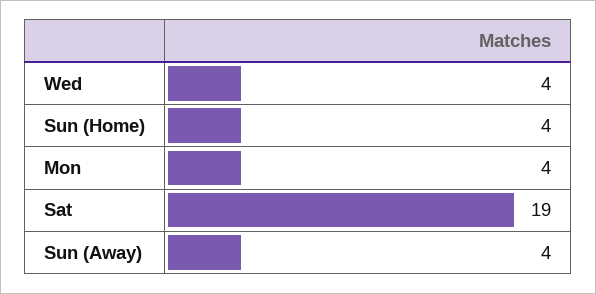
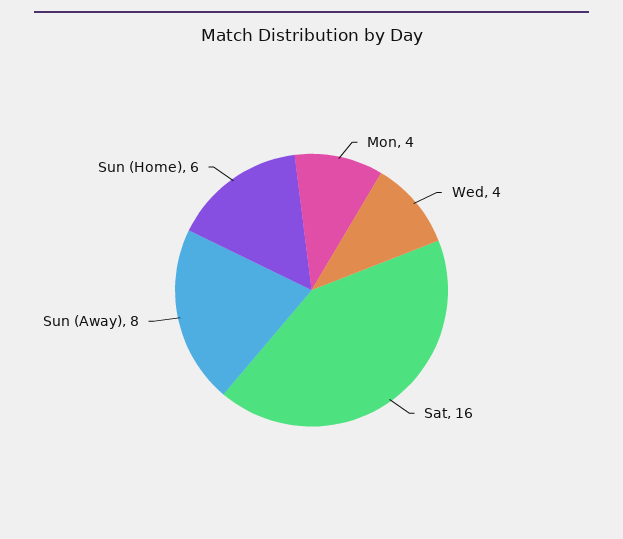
Sun (Home): 4 -> 6
Sat: 19 -> 16
Sun (Away): 4 -> 8

